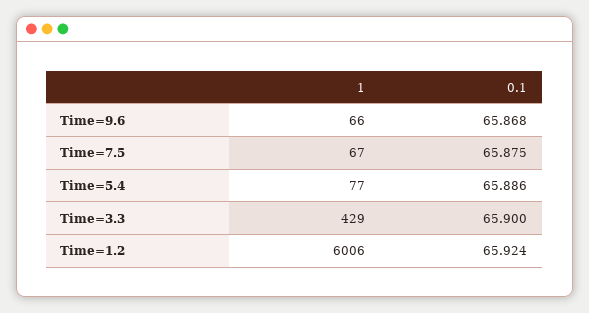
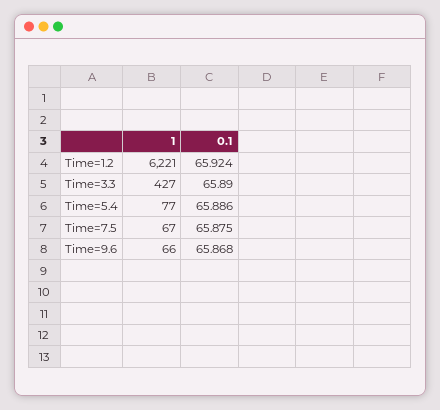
1, Time=3.3: 429 -> 427
0.1, Time=3.3: 65.9 -> 65.89
1, Time=1.2: 6006 -> 6221

